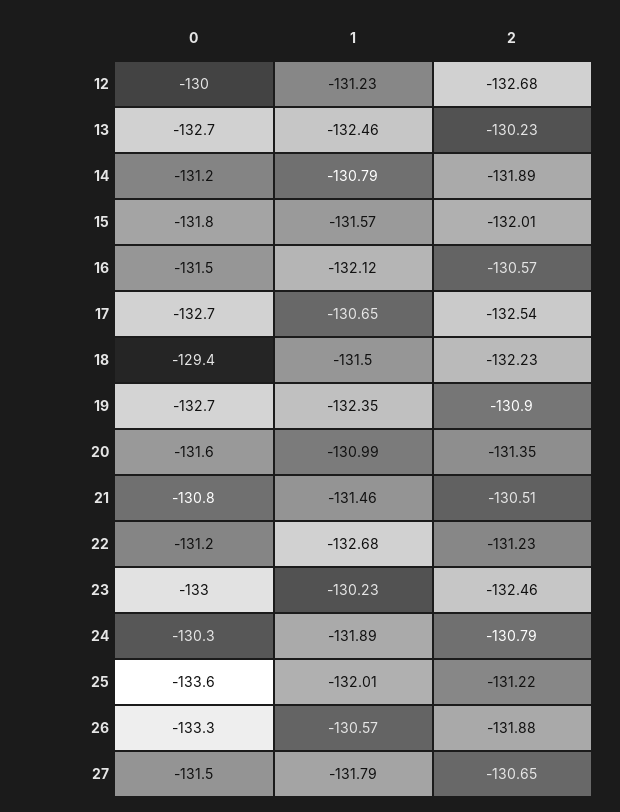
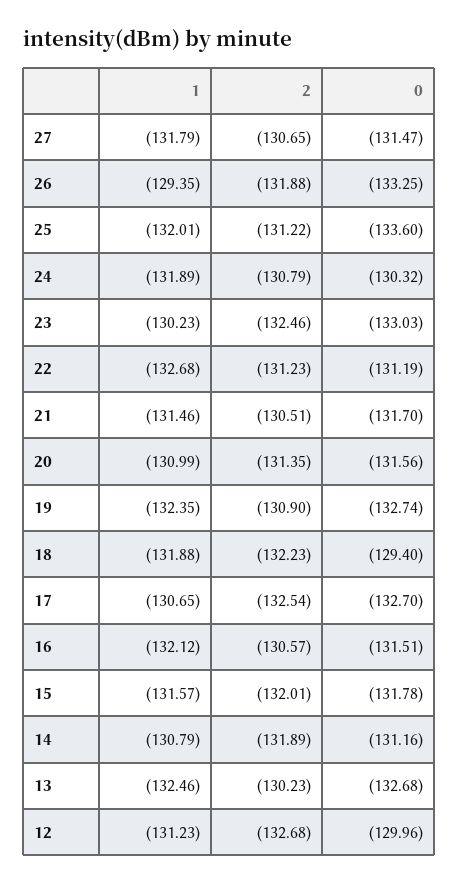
1, 18: -131.5 -> -131.88
0, 21: -130.8 -> -131.7
1, 26: -130.57 -> -129.35

